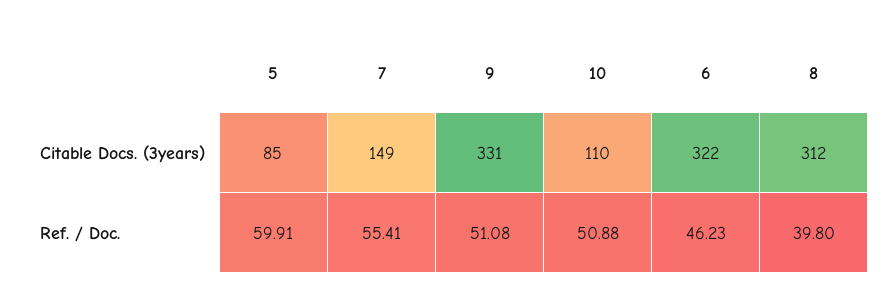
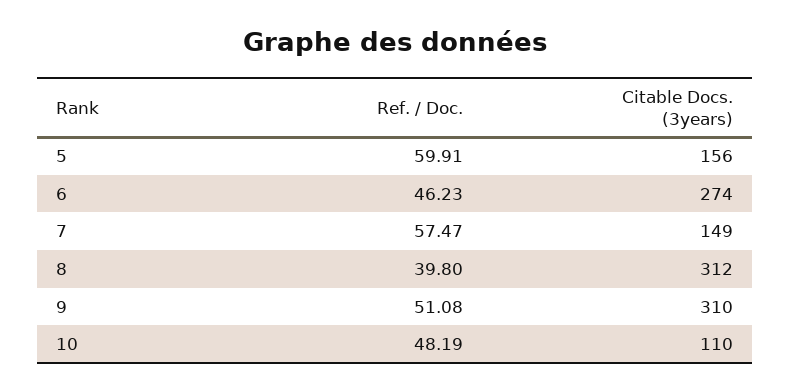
5, Citable Docs. (3years): 85 -> 156
9, Citable Docs. (3years): 331 -> 310
6, Citable Docs. (3years): 322 -> 274
7, Ref. / Doc.: 55.41 -> 57.47
10, Ref. / Doc.: 50.88 -> 48.19

